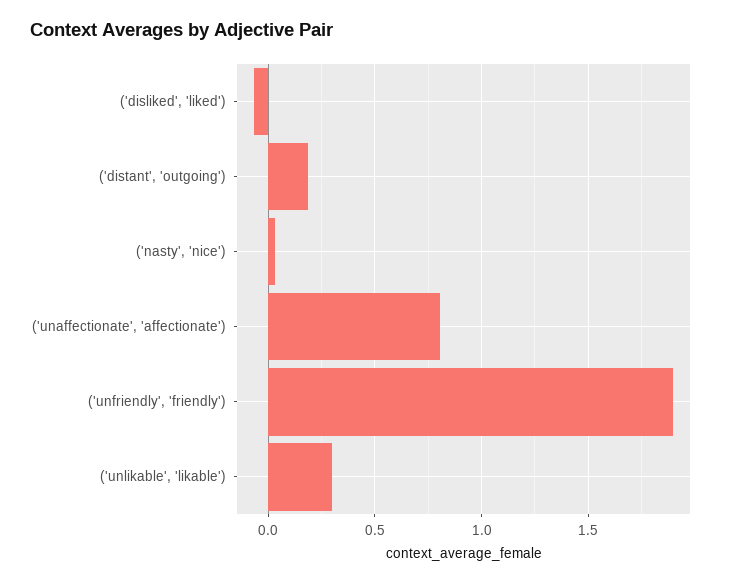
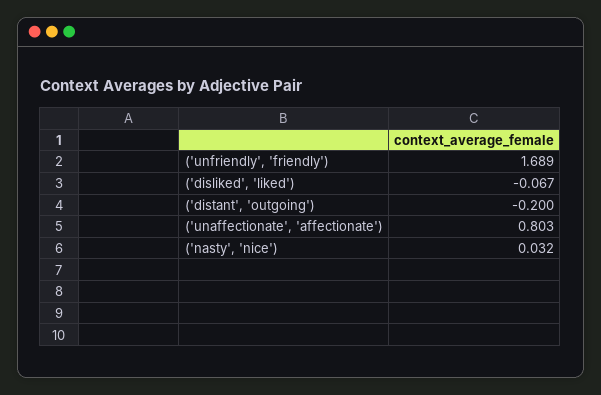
('distant', 'outgoing'): 0.2 -> -0.2
('unfriendly', 'friendly'): 1.9 -> 1.689
('unlikable', 'likable'): 0.3 -> none

